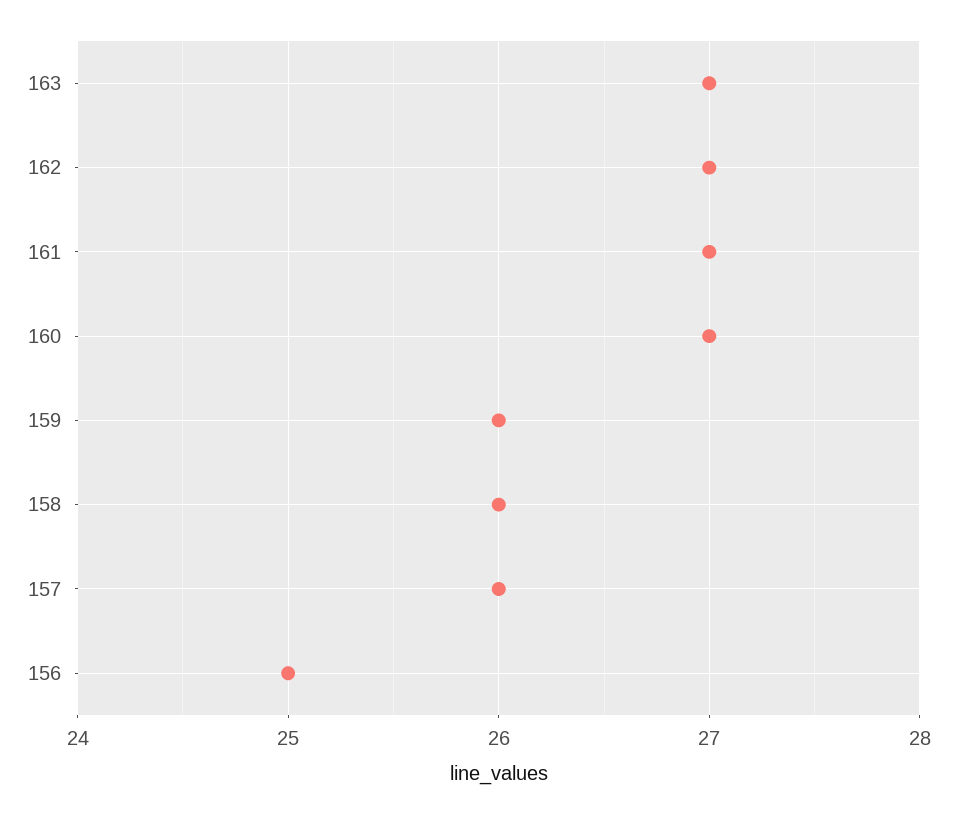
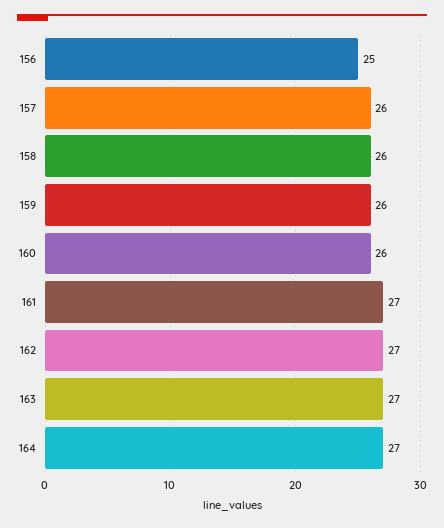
160: 27 -> 26
164: none -> 27

